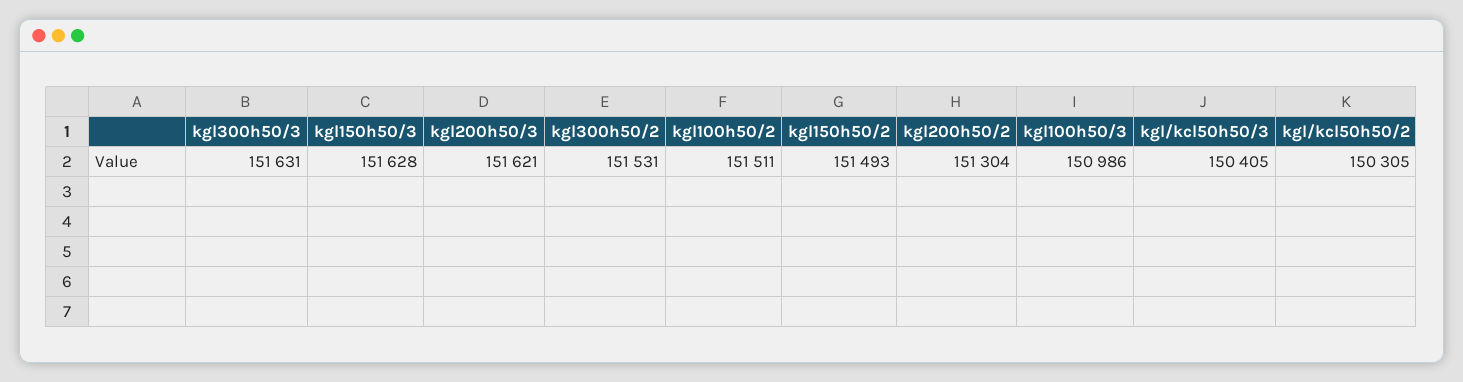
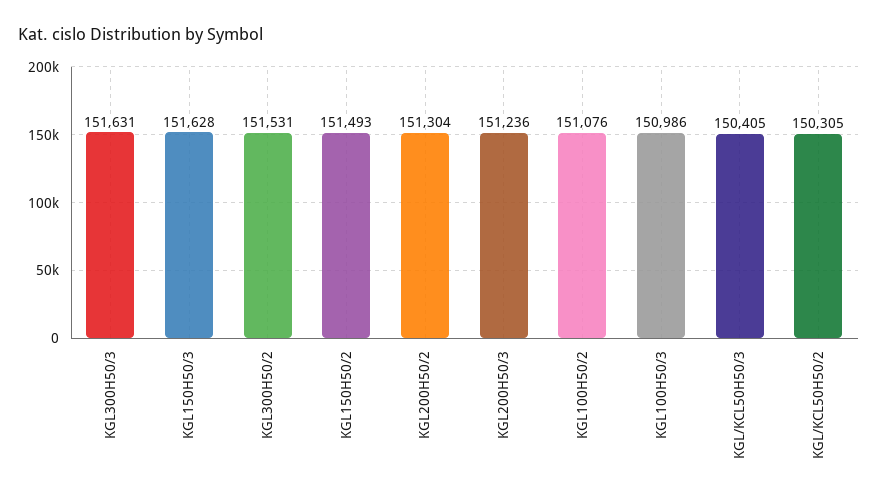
kgl200h50/3: 151621 -> 151236
kgl100h50/2: 151511 -> 151076

